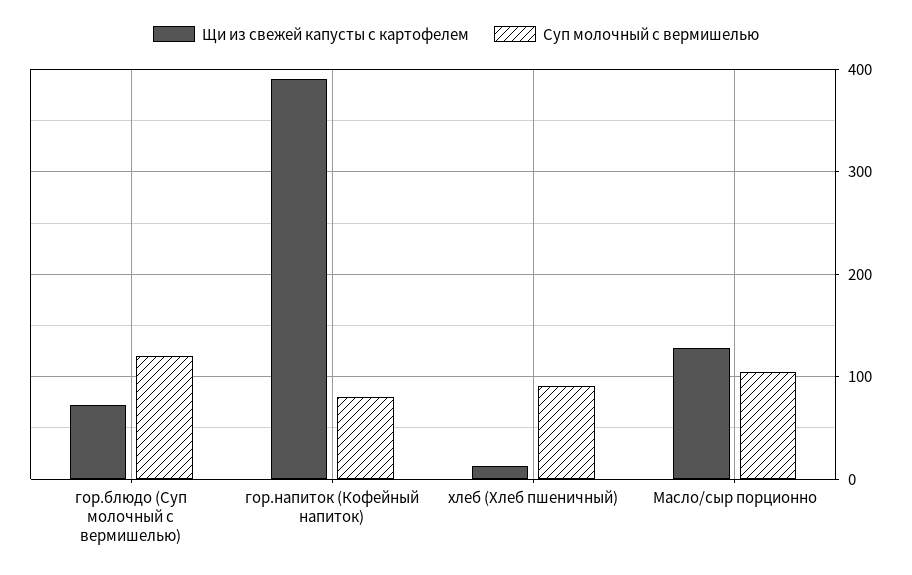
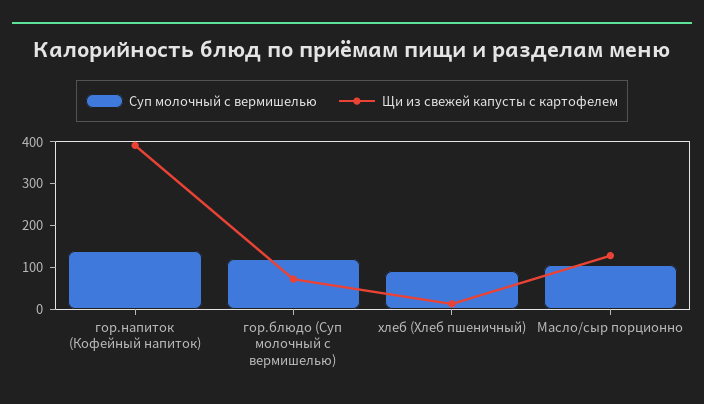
Суп молочный с вермишелью, гор.напиток (Кофейный напиток): 80 -> 140

